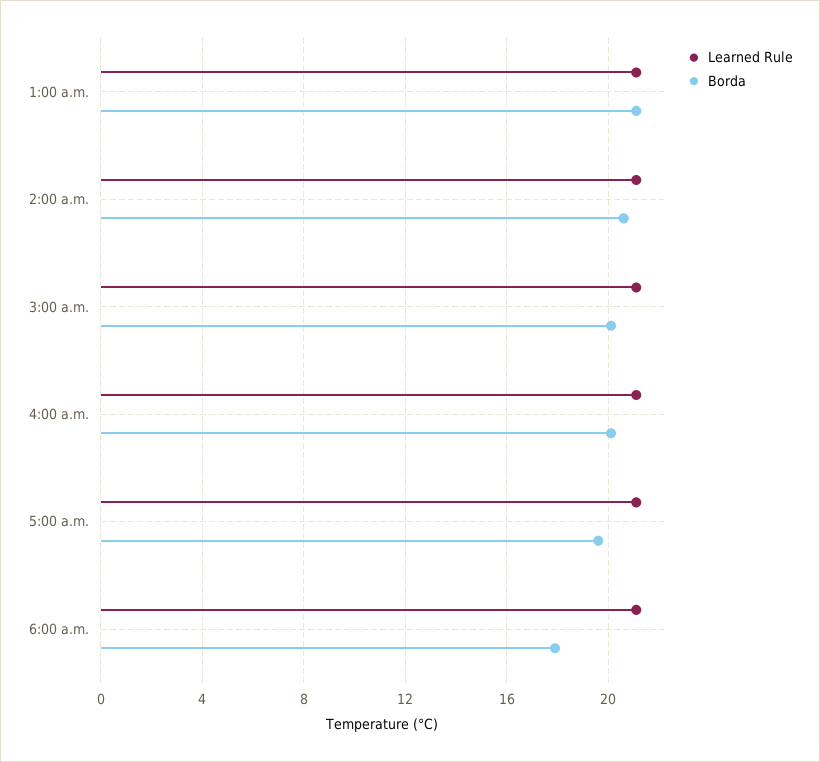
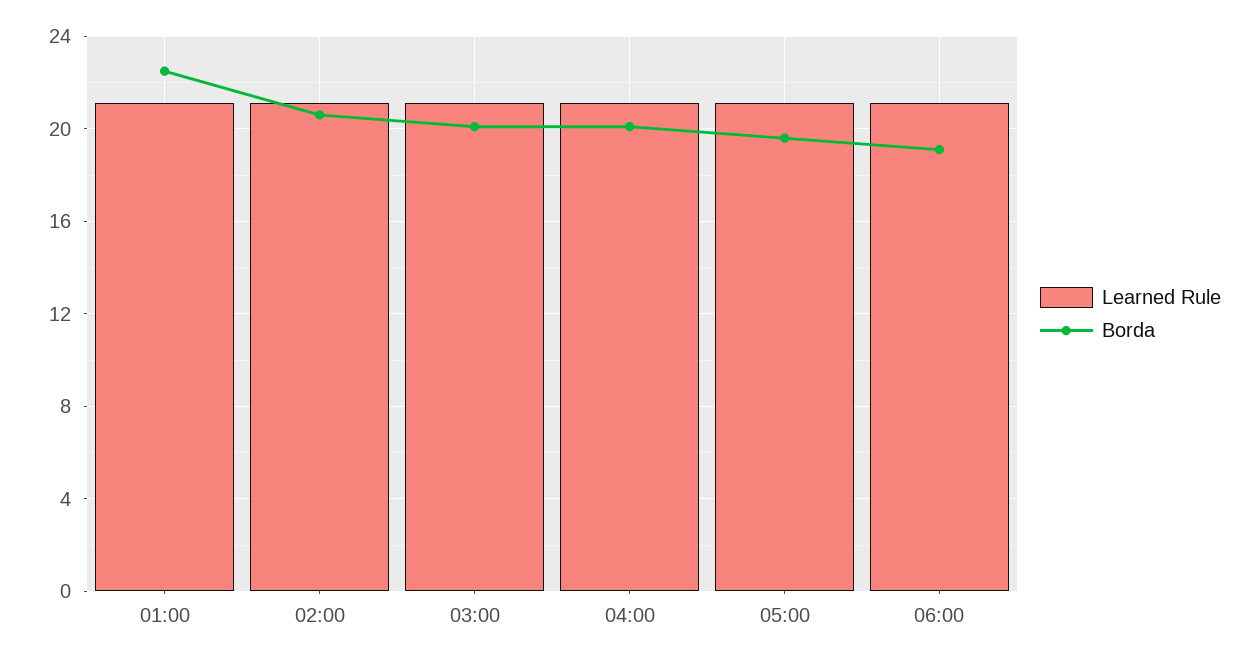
Borda, 1:00 a.m.: 21 -> 22.5
Borda, 6:00 a.m.: 18 -> 19

